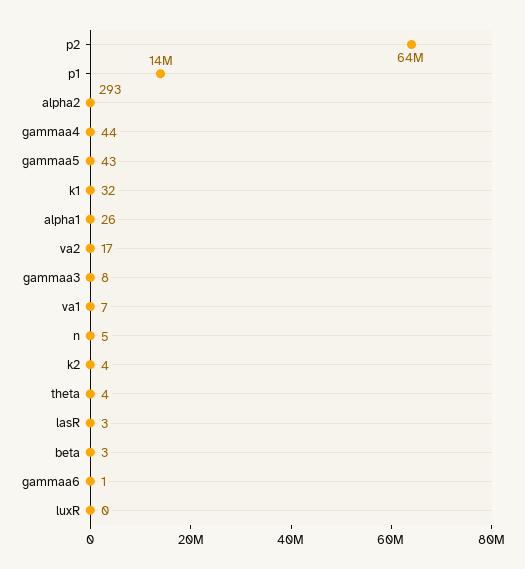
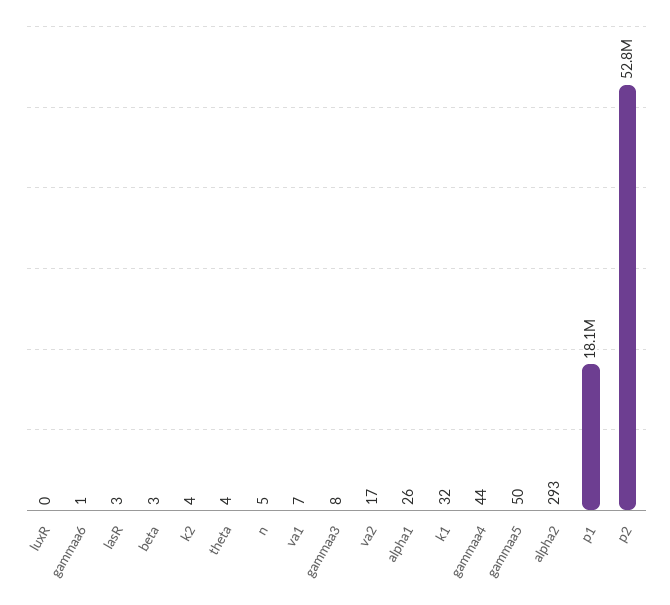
p2: 64000000 -> 52800000
p1: 14000000 -> 18100000
gammaa5: 43 -> 50

